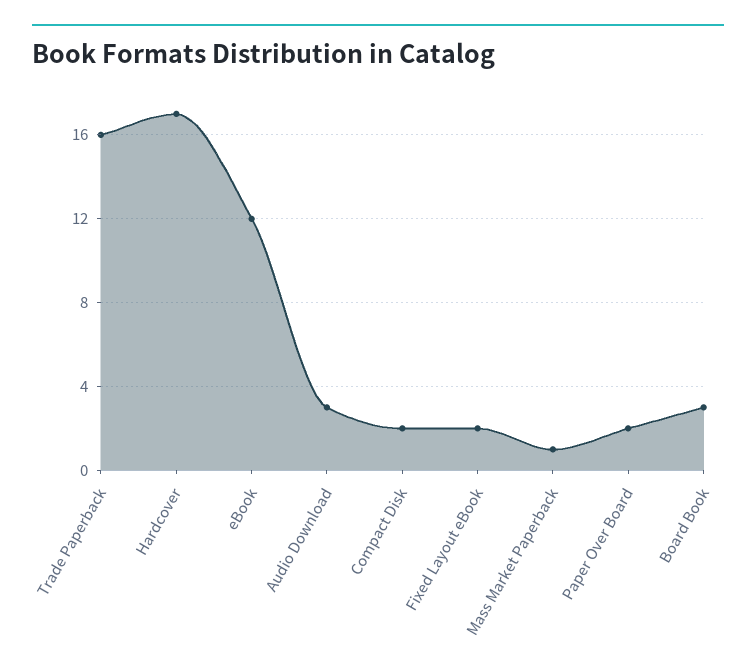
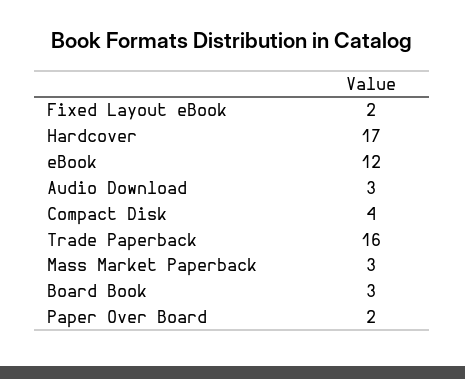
Compact Disk: 2 -> 4
Mass Market Paperback: 1 -> 3

